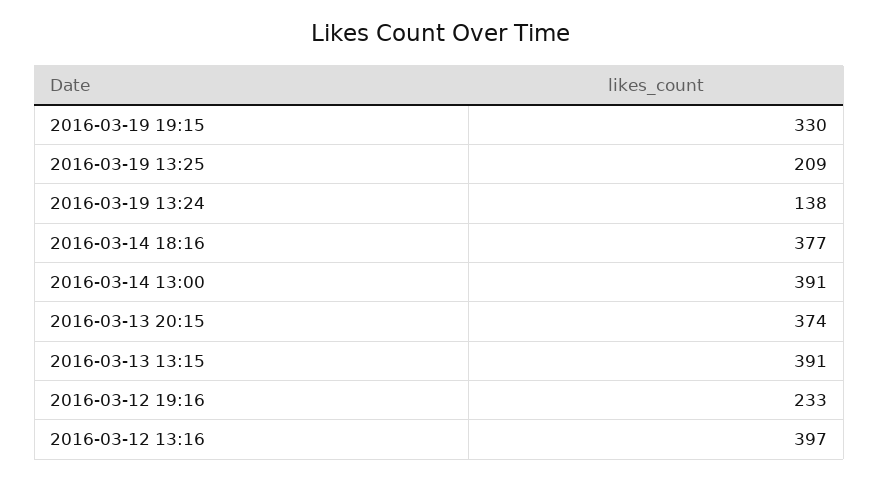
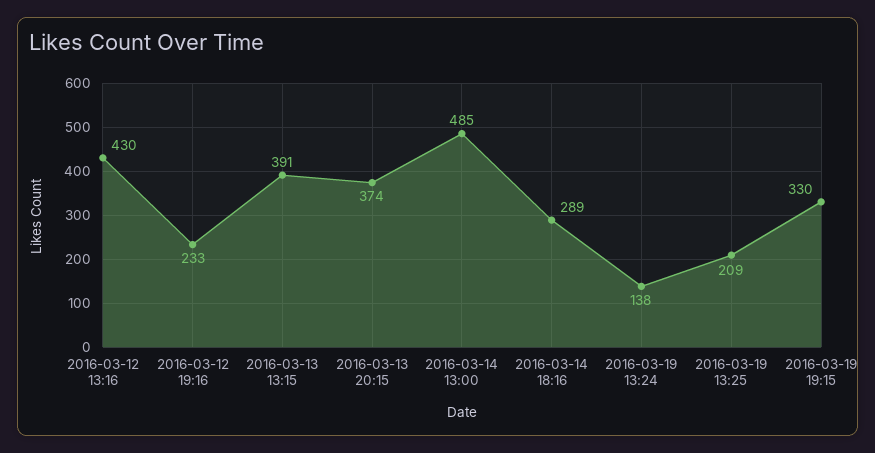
2016-03-14 18:16: 377 -> 289
2016-03-14 13:00: 391 -> 485
2016-03-12 13:16: 397 -> 430

